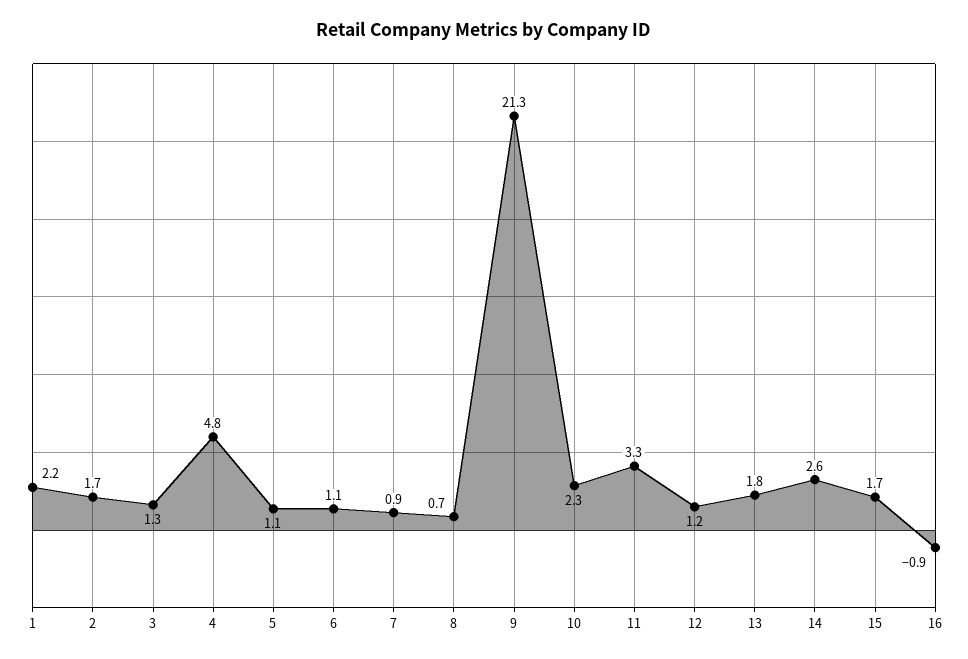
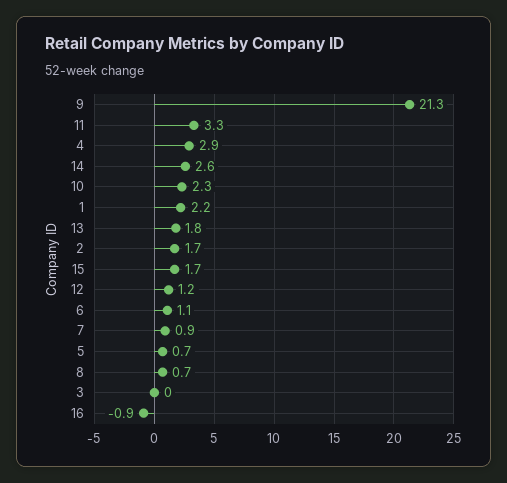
3: 1.3 -> 0
4: 4.8 -> 2.9
5: 1.1 -> 0.7

